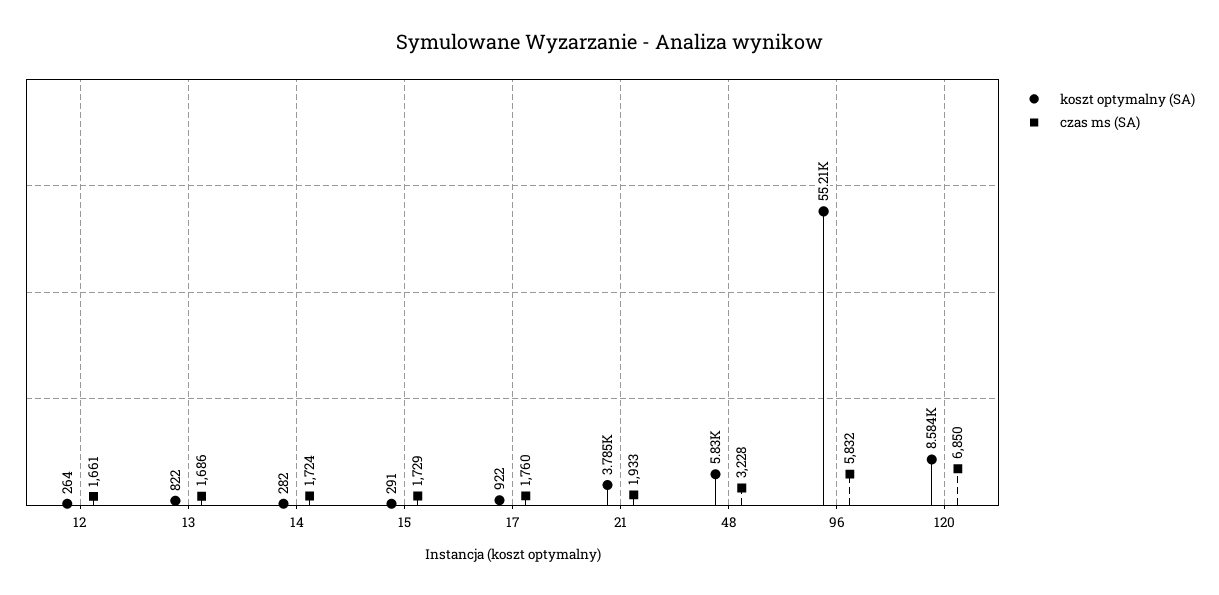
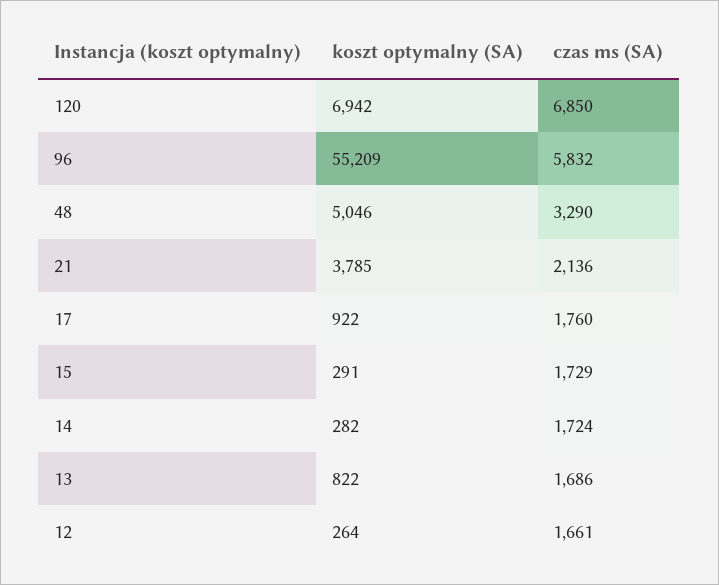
czas ms (SA), 21: 1933 -> 2136
koszt optymalny (SA), 48: 5830 -> 5046
czas ms (SA), 48: 3228 -> 3290
koszt optymalny (SA), 120: 8584 -> 6942

